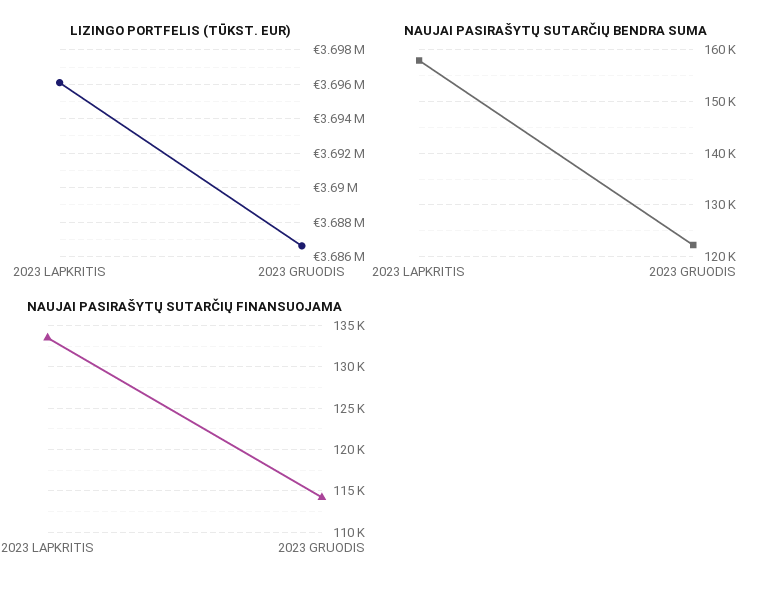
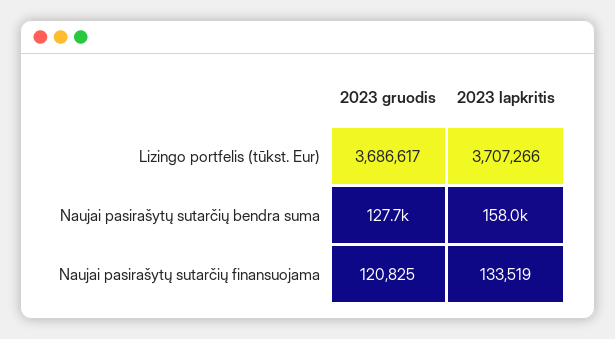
LIZINGO PORTFELIS (TŪKST. EUR), 2023 LAPKRITIS: 3696000 -> 3707266
NAUJAI PASIRAŠYTŲ SUTARČIŲ BENDRA SUMA, 2023 GRUODIS: 122000 -> 127700
NAUJAI PASIRAŠYTŲ SUTARČIŲ FINANSUOJAMA, 2023 GRUODIS: 114000 -> 120825

